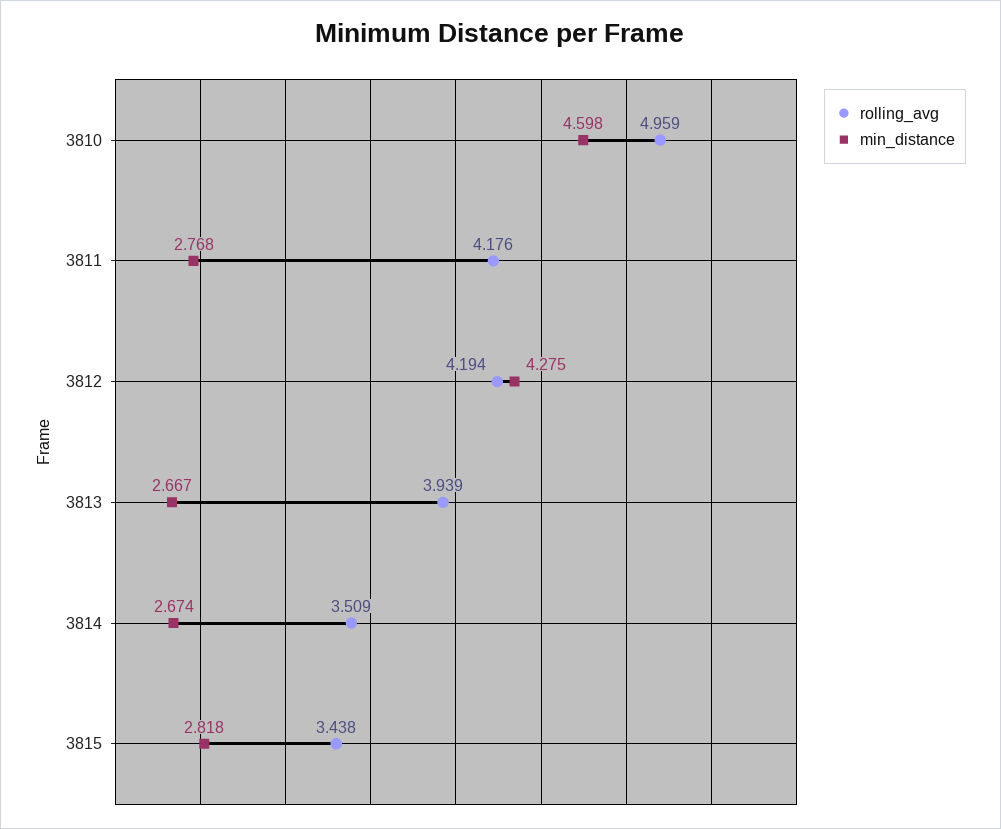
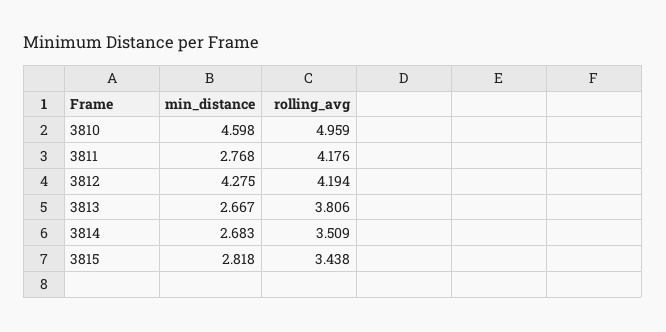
rolling_avg, 3813: 3.939 -> 3.806
min_distance, 3814: 2.674 -> 2.683

